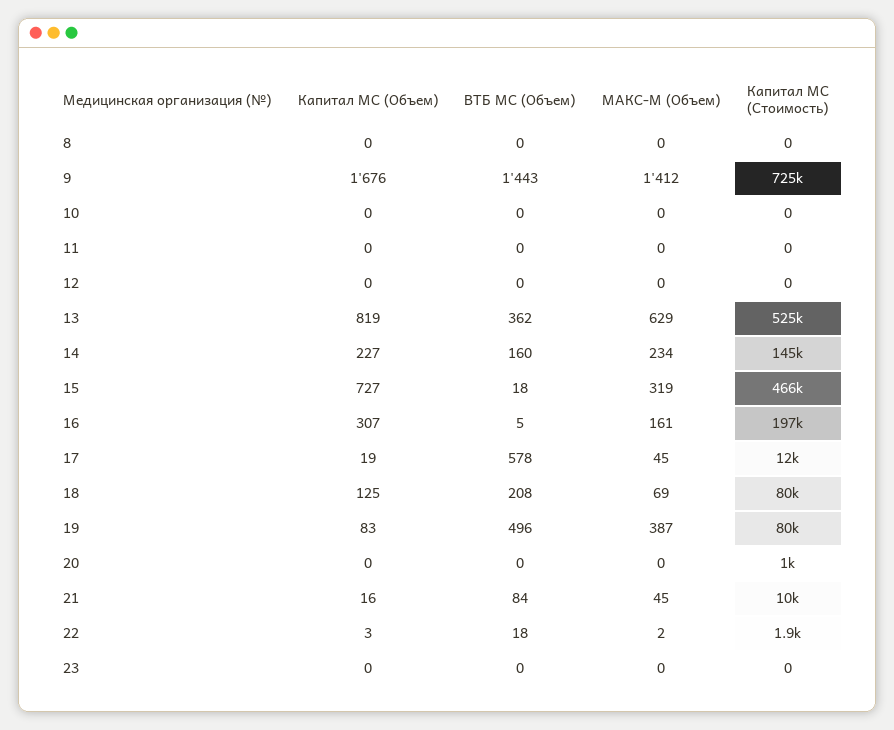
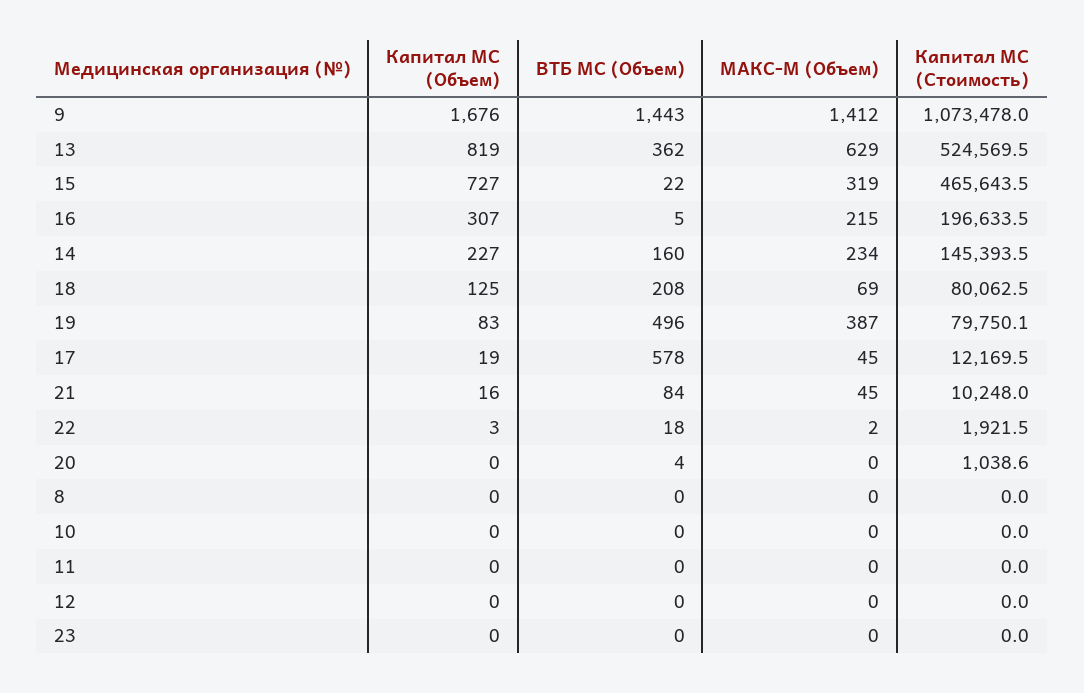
Капитал МС (Стоимость), 9: 725000 -> 1073478
ВТБ МС (Объем), 15: 18 -> 22
МАКС-М (Объем), 16: 161 -> 215
ВТБ МС (Объем), 20: 0 -> 4

